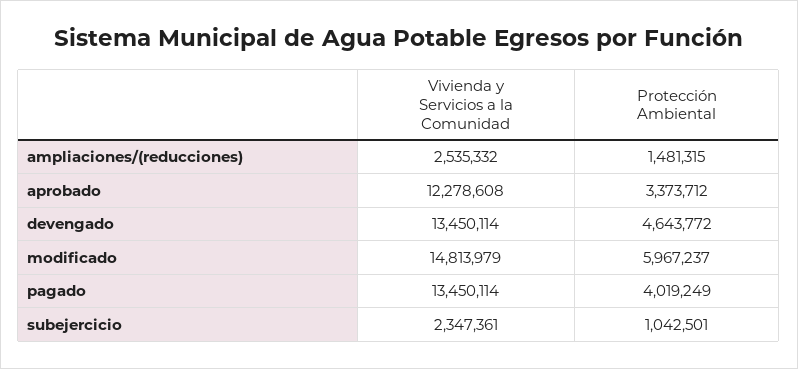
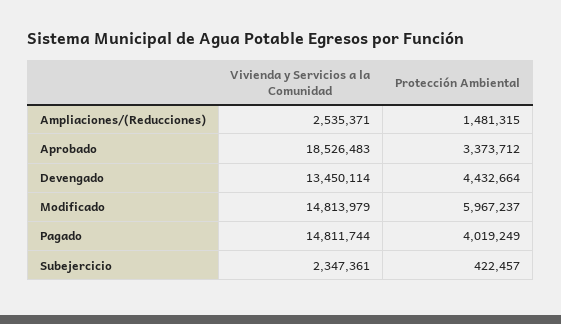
Vivienda y Servicios a la Comunidad, ampliaciones/(reducciones): 2535332 -> 2535371
Vivienda y Servicios a la Comunidad, aprobado: 12278608 -> 18526483
Protección Ambiental, devengado: 4643772 -> 4432664
Vivienda y Servicios a la Comunidad, pagado: 13450114 -> 14811744
Protección Ambiental, subejercicio: 1042501 -> 422457

